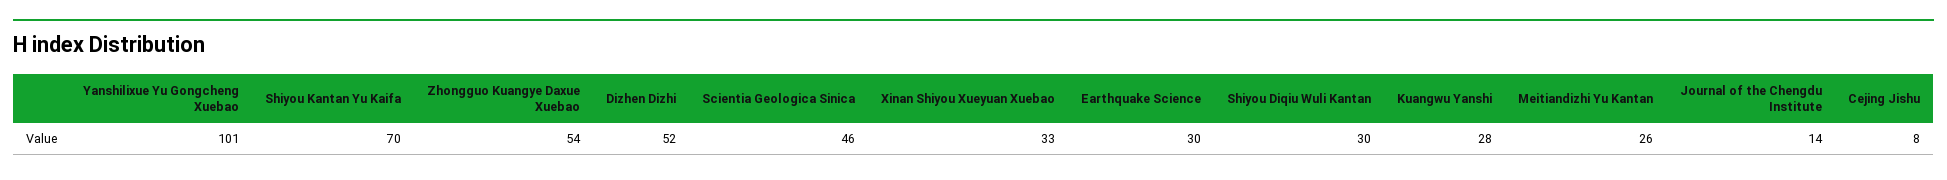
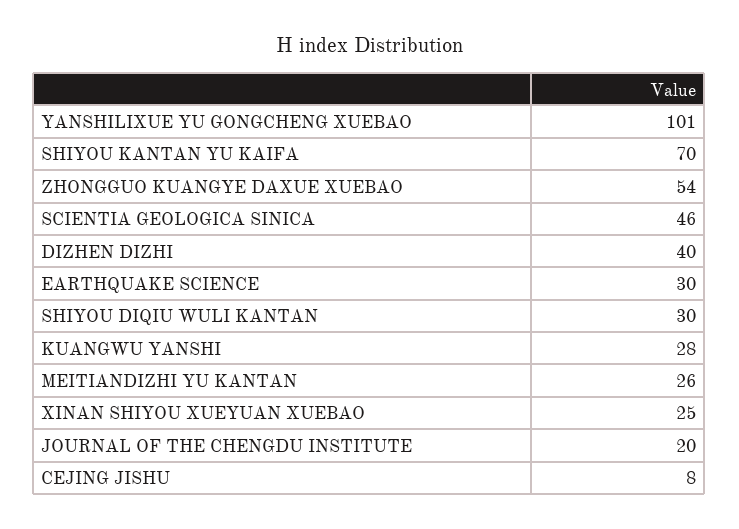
Dizhen Dizhi: 52 -> 40
Xinan Shiyou Xueyuan Xuebao: 33 -> 25
Journal of the Chengdu Institute: 14 -> 20

